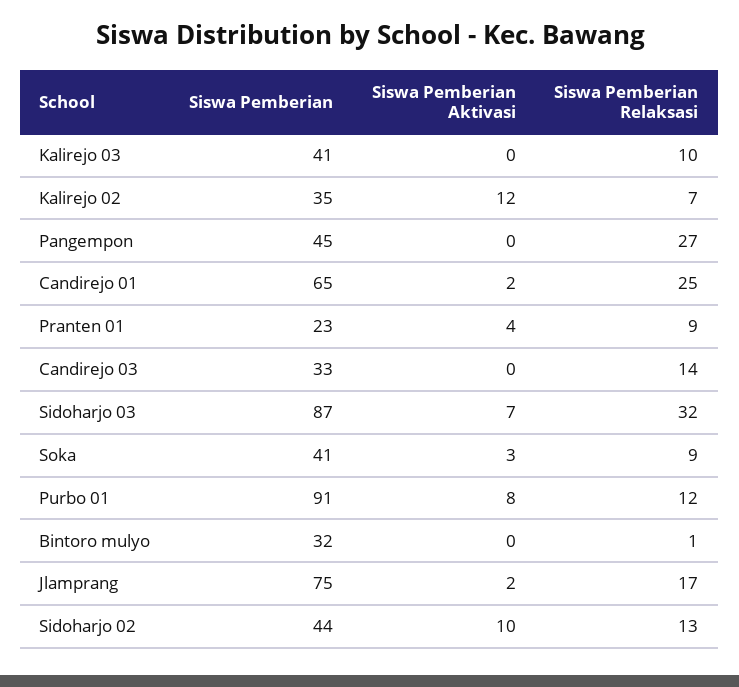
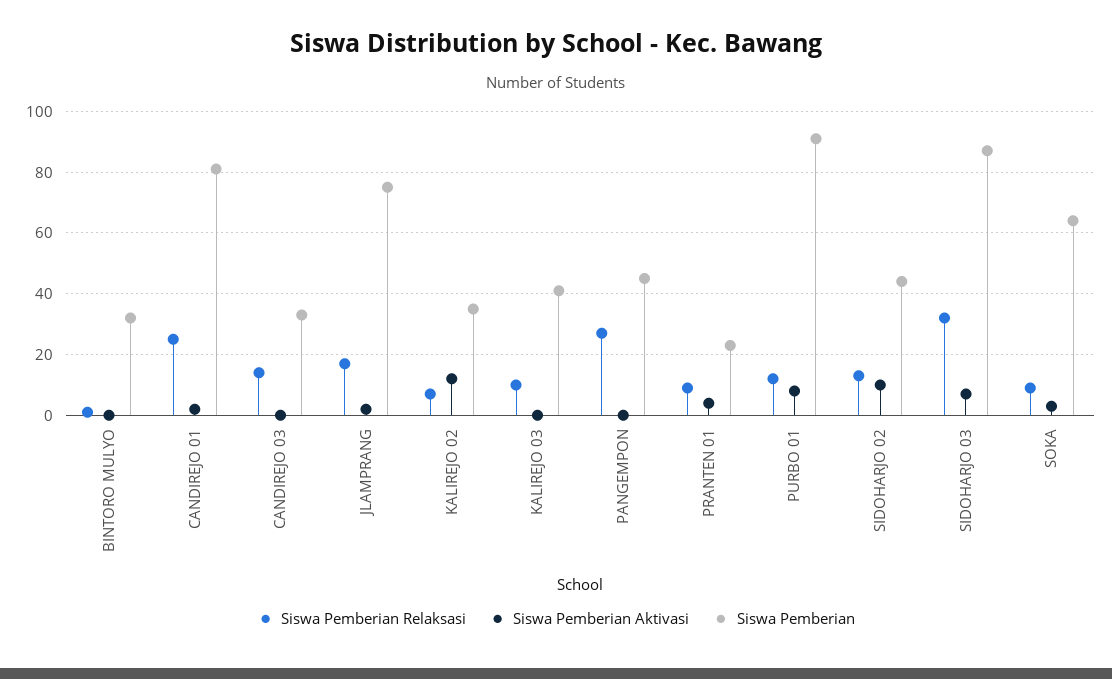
Siswa Pemberian, Candirejo 01: 65 -> 80
Siswa Pemberian, Soka: 41 -> 65

